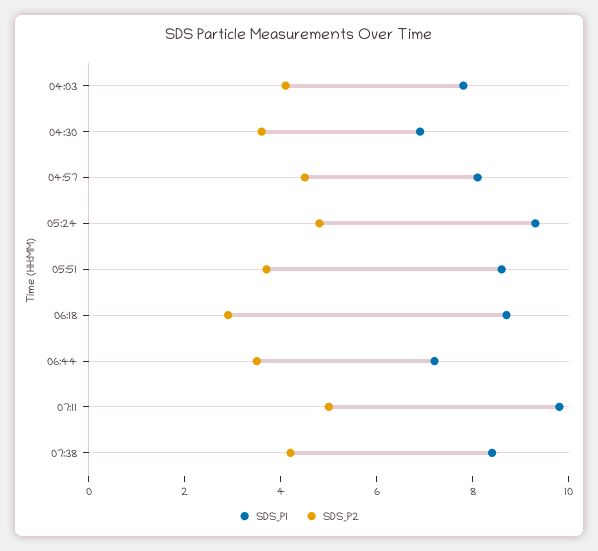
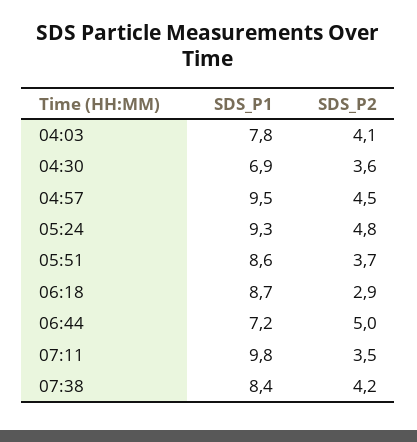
SDS_P1, 04:57: 8 -> 9.5
SDS_P2, 06:44: 3.5 -> 5
SDS_P2, 07:11: 5 -> 3.5

